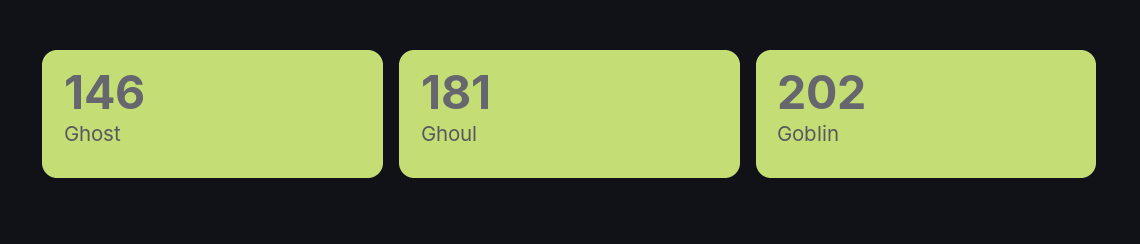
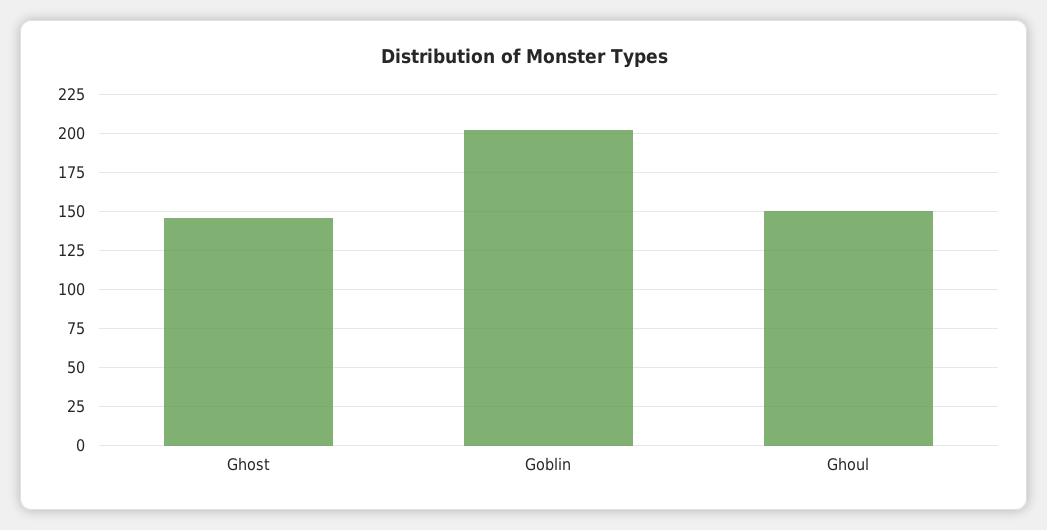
Ghoul: 181 -> 150

